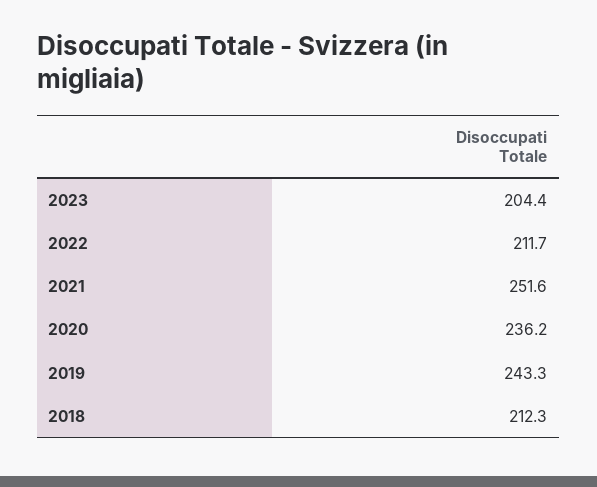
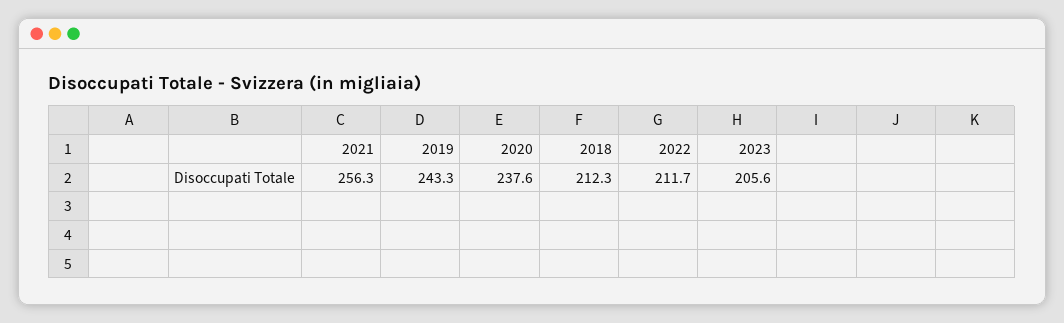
2023: 204.4 -> 205.6
2021: 251.6 -> 256.3
2020: 236.2 -> 237.6

